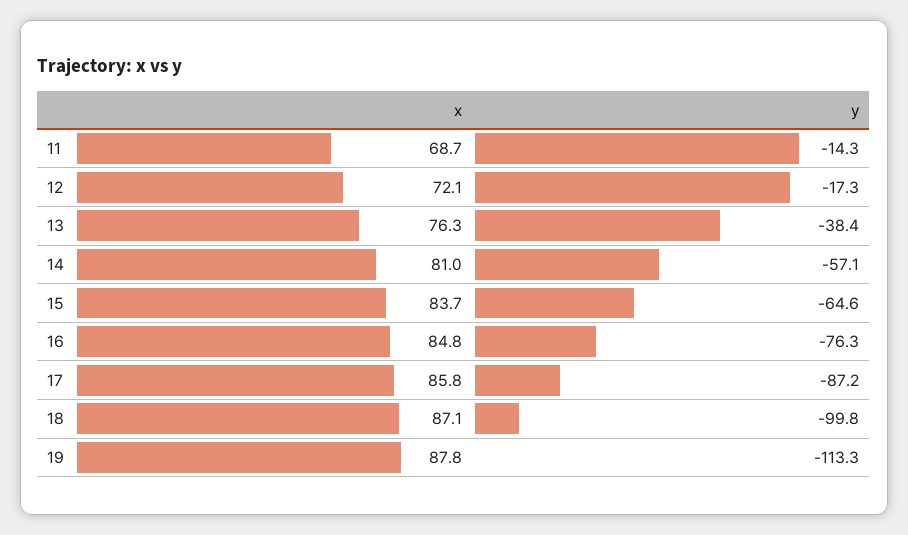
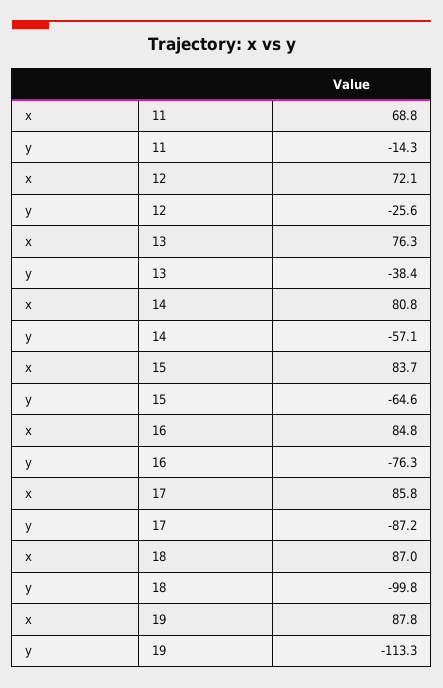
x, 11: 68.7 -> 68.8
y, 12: -17.3 -> -25.6
x, 14: 81 -> 80.8
x, 18: 87.1 -> 87

